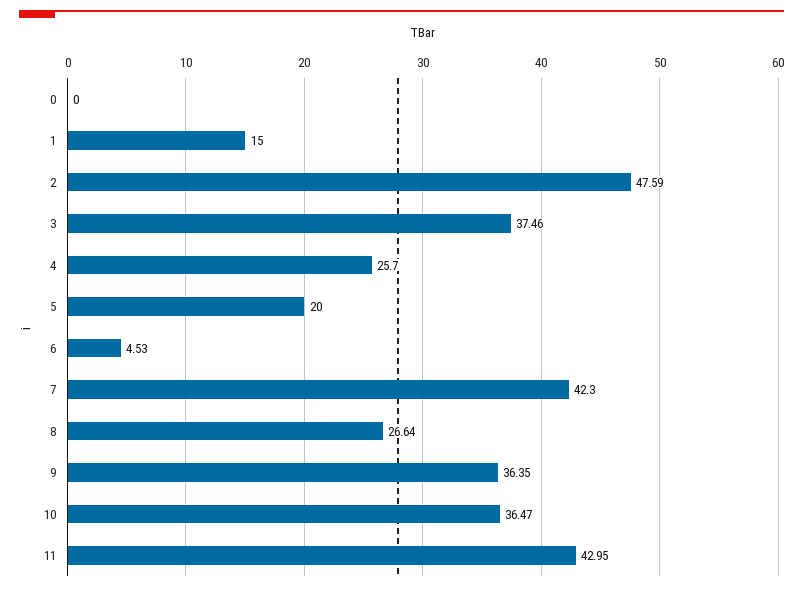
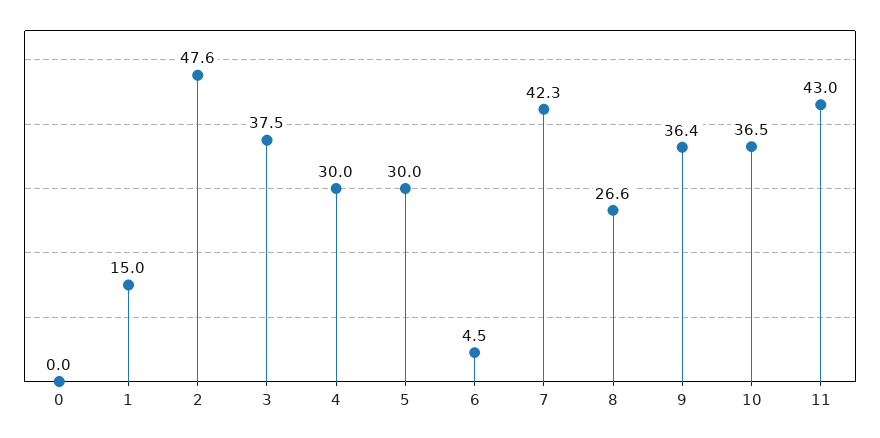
4: 25.7 -> 30
5: 20 -> 30

